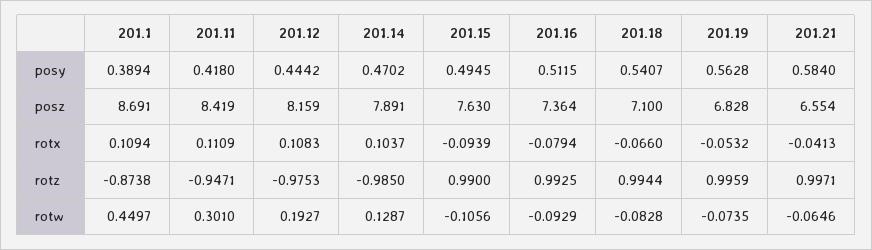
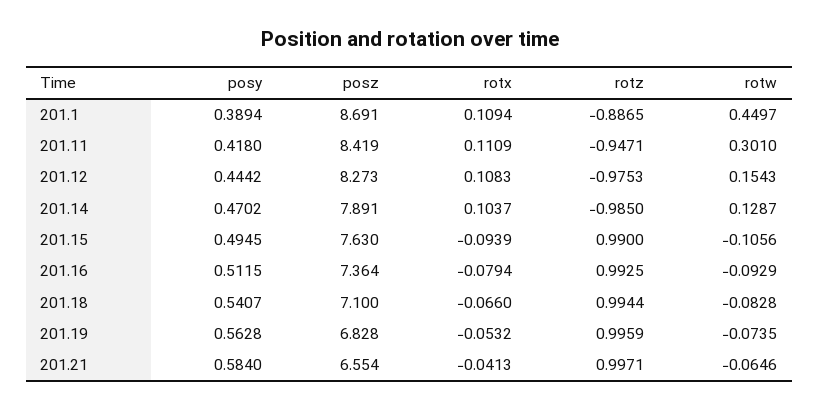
201.12, posz: 8.159 -> 8.273
201.1, rotz: -0.8738 -> -0.8865
201.12, rotw: 0.1927 -> 0.1543

